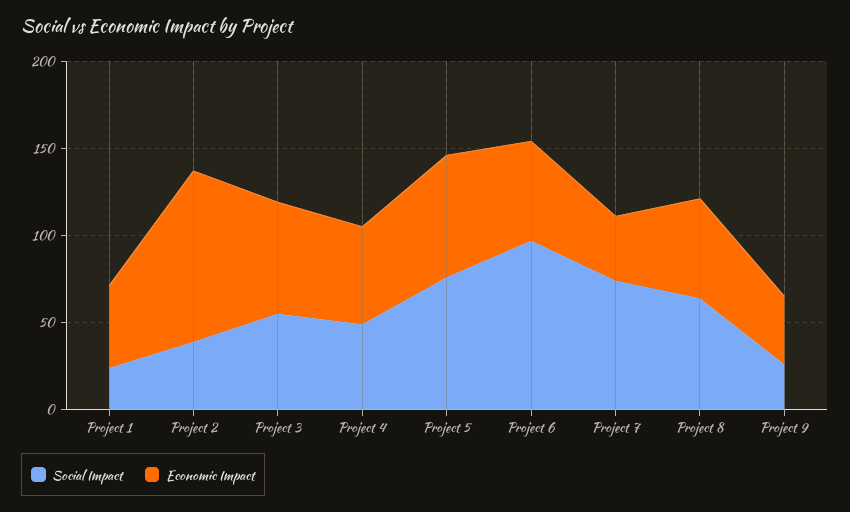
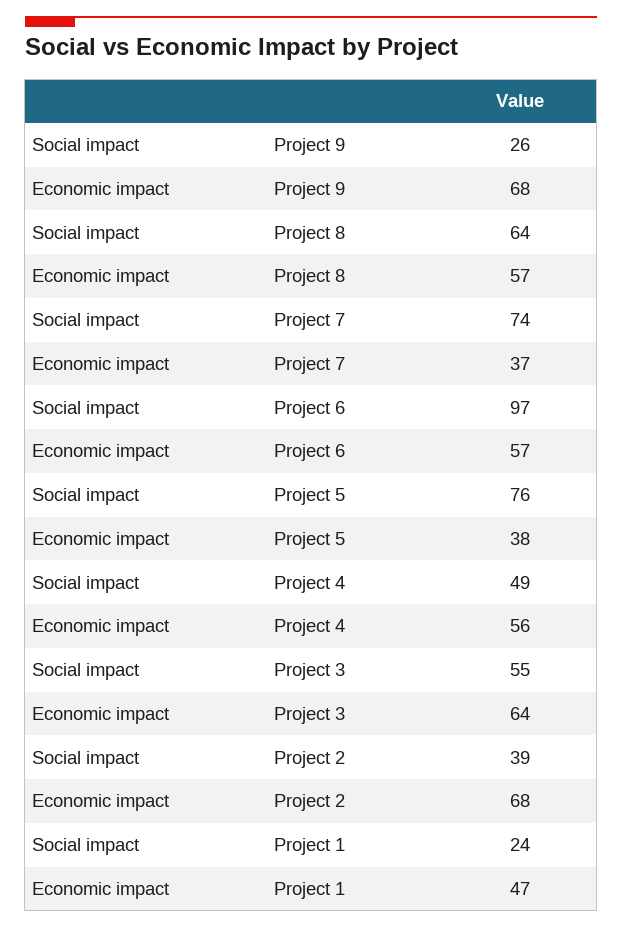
Economic Impact, Project 2: 100 -> 68
Economic Impact, Project 5: 70 -> 38
Economic Impact, Project 9: 40 -> 68

